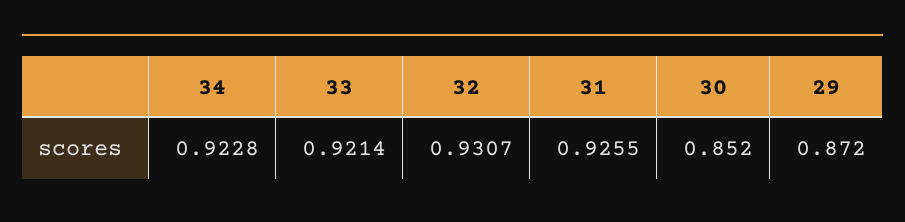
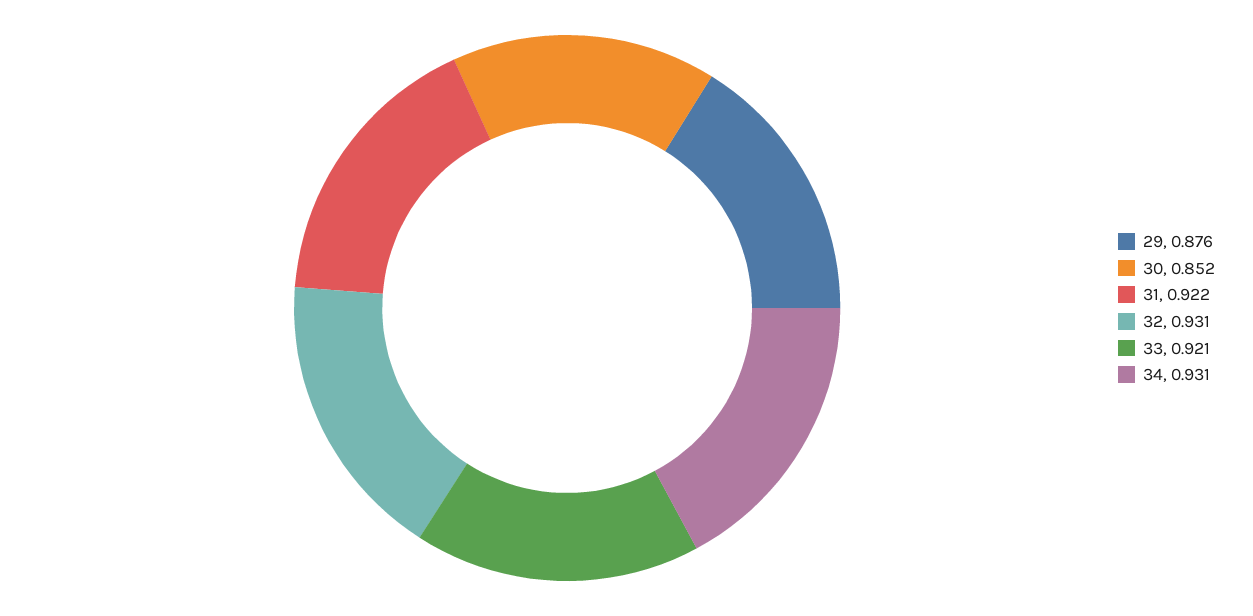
34: 0.9228 -> 0.931
31: 0.9255 -> 0.922
29: 0.872 -> 0.876

